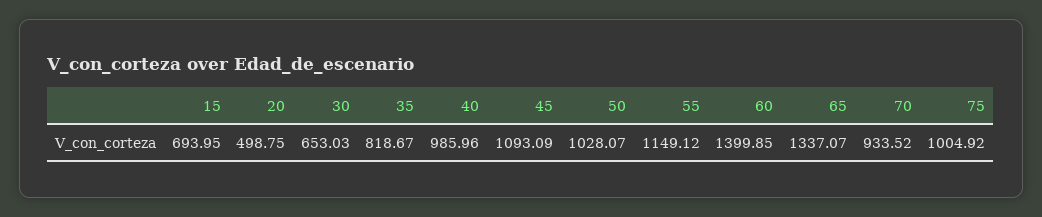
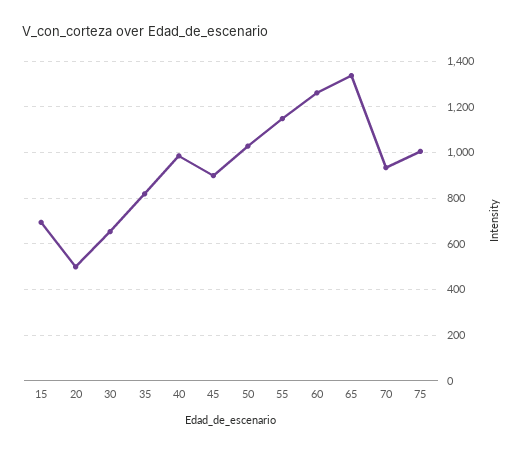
45: 1093.09 -> 900
60: 1399.85 -> 1250

